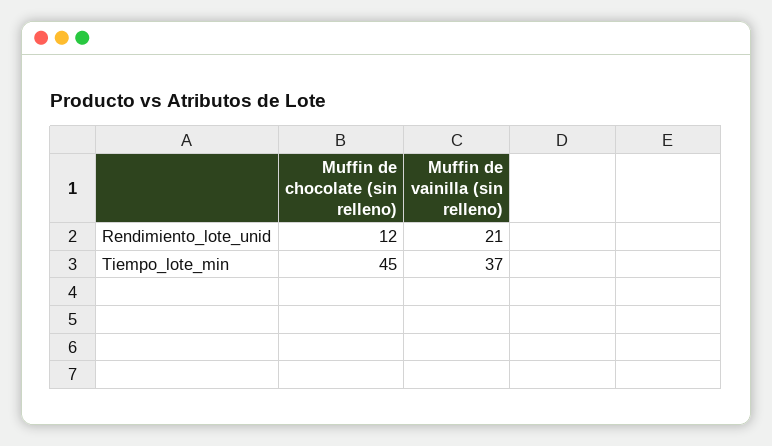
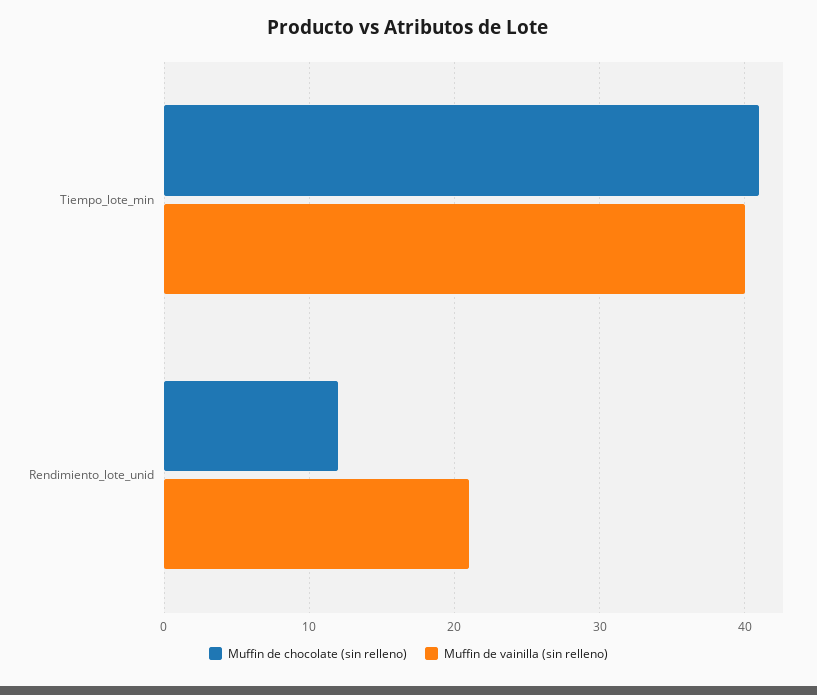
Muffin de chocolate (sin relleno), Tiempo_lote_min: 45 -> 41
Muffin de vainilla (sin relleno), Tiempo_lote_min: 37 -> 40

